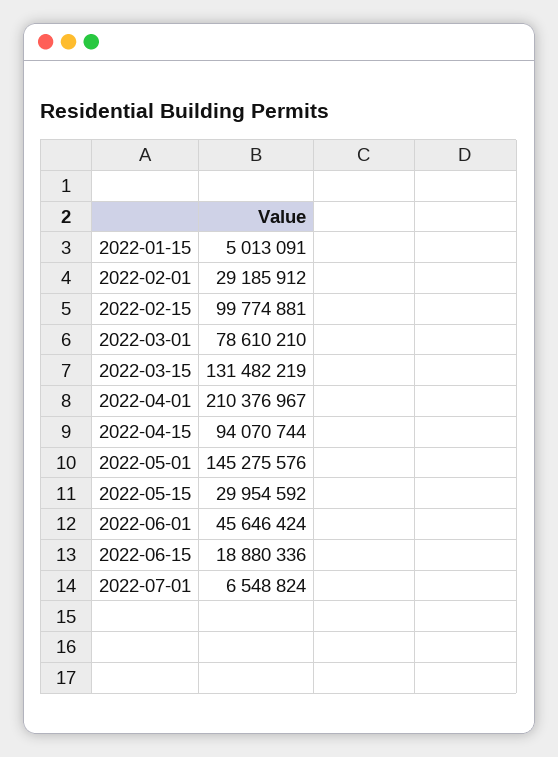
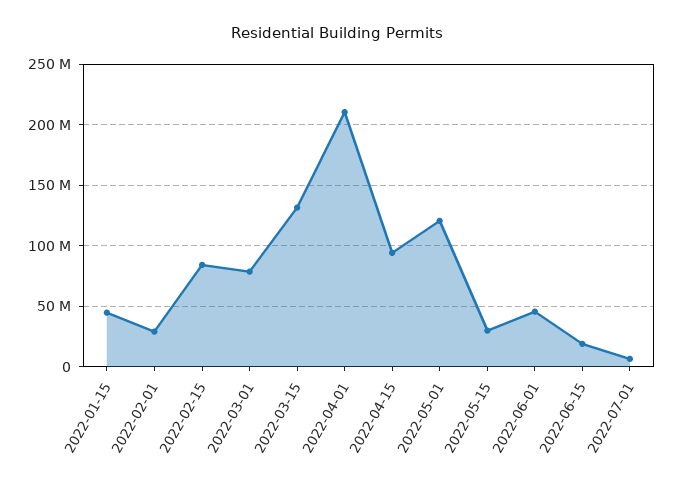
2022-01-15: 5013091 -> 45000000
2022-02-15: 99774881 -> 85000000
2022-05-01: 145275576 -> 120000000

